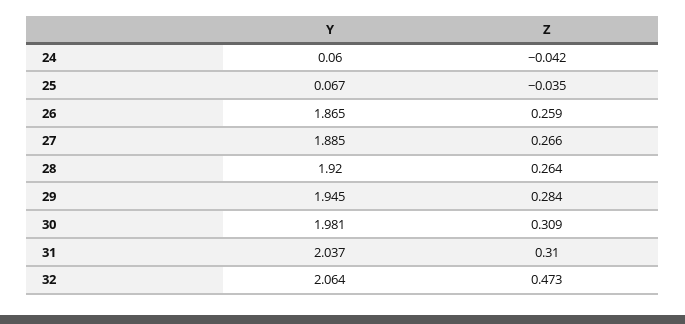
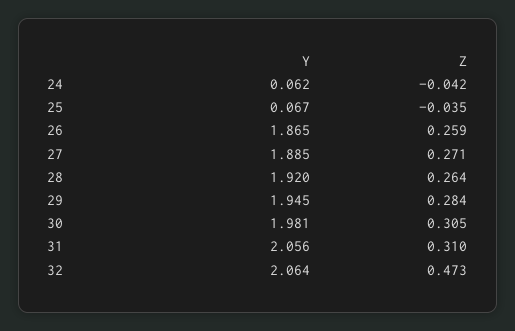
Y, 24: 0.06 -> 0.062
Z, 27: 0.266 -> 0.271
Z, 30: 0.309 -> 0.305
Y, 31: 2.037 -> 2.056

